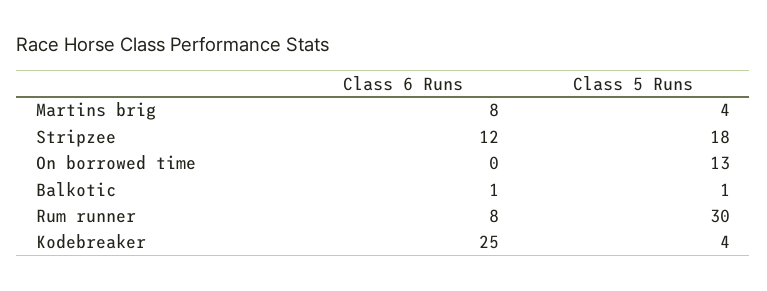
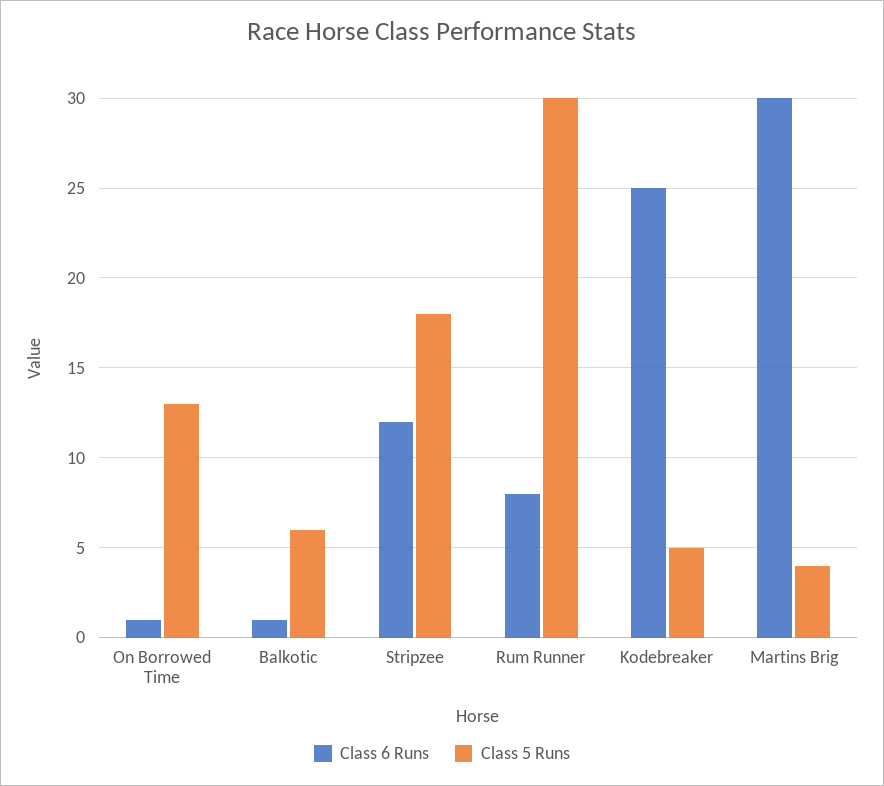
Class 6 Runs, Martins brig: 8 -> 30
Class 6 Runs, On borrowed time: 0 -> 1
Class 5 Runs, Balkotic: 1 -> 6
Class 5 Runs, Kodebreaker: 4 -> 5

